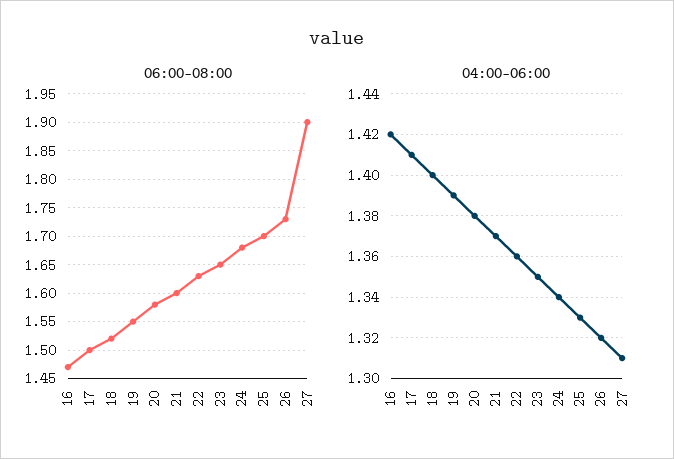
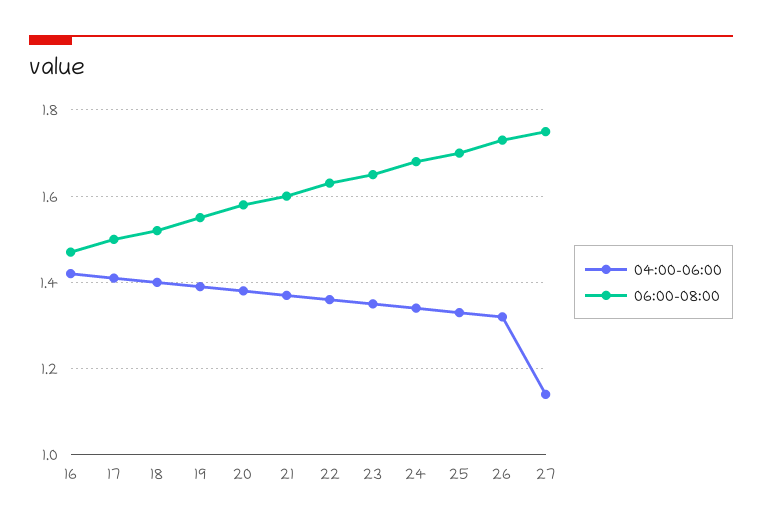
06:00-08:00, 27: 1.9 -> 1.75
04:00-06:00, 27: 1.31 -> 1.15

